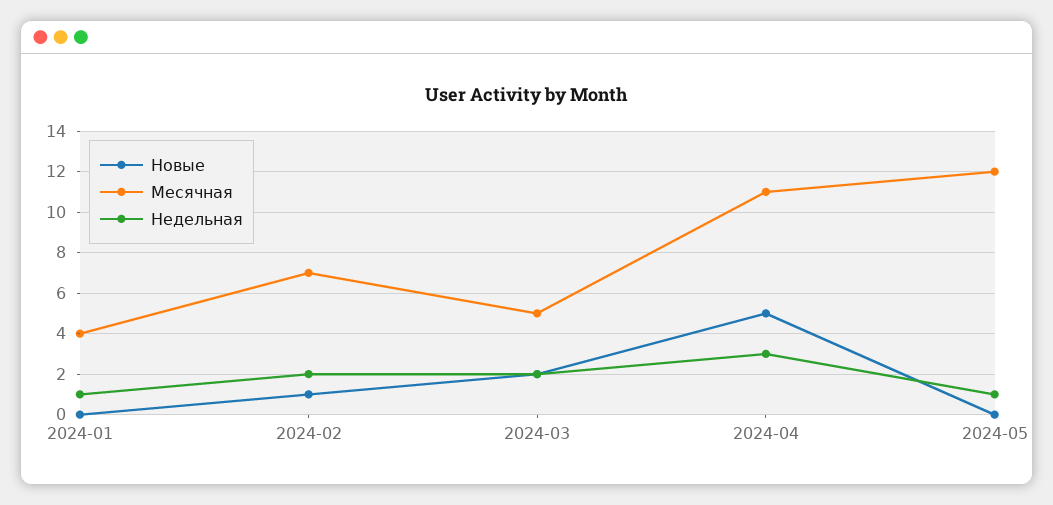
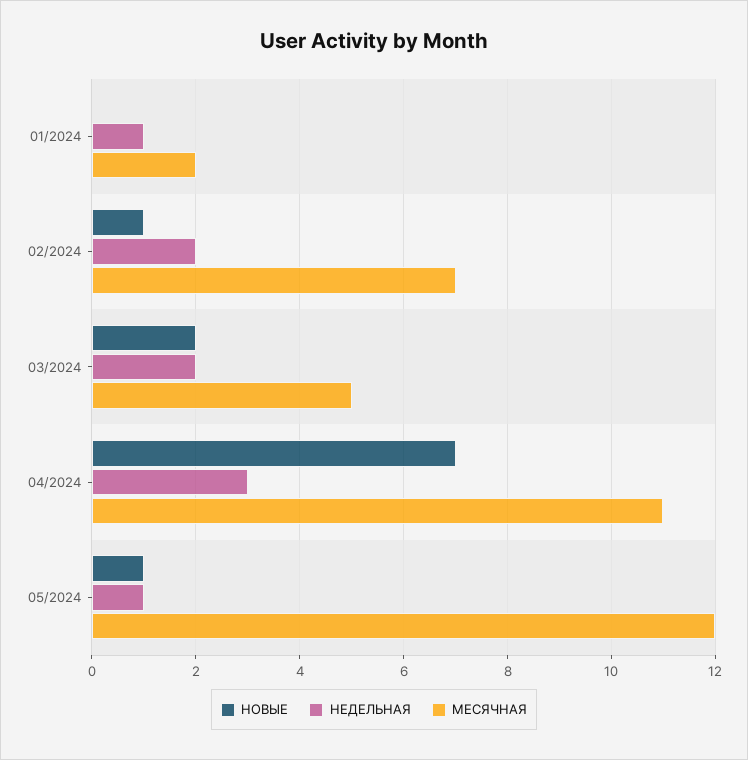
Месячная, 2024-01: 4 -> 2
Новые, 2024-04: 5 -> 7
Новые, 2024-05: 0 -> 1

